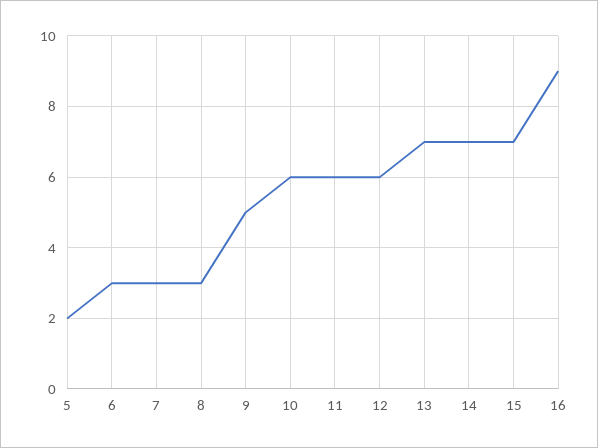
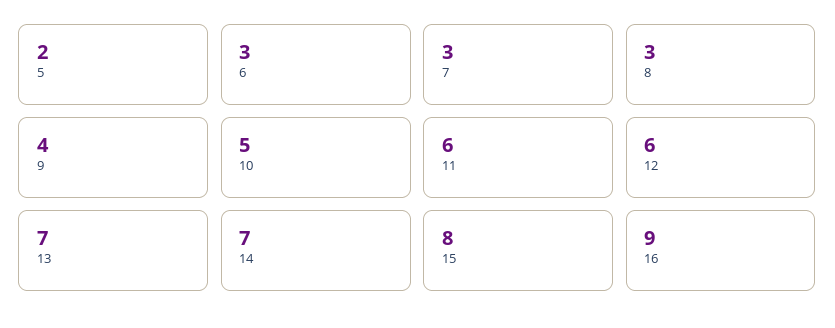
9: 5 -> 4
10: 6 -> 5
15: 7 -> 8

